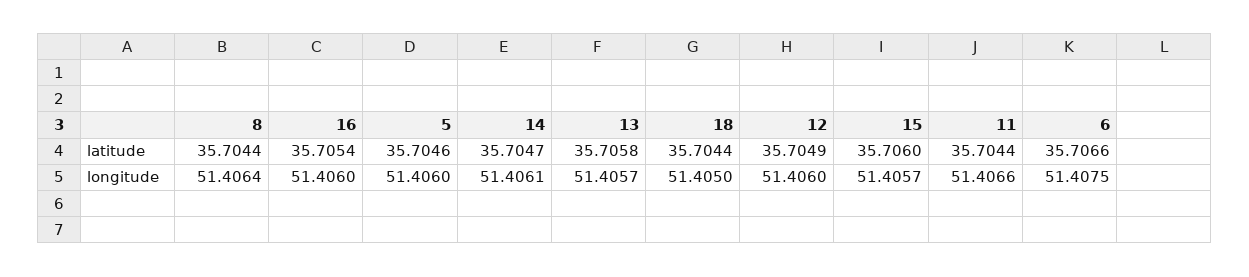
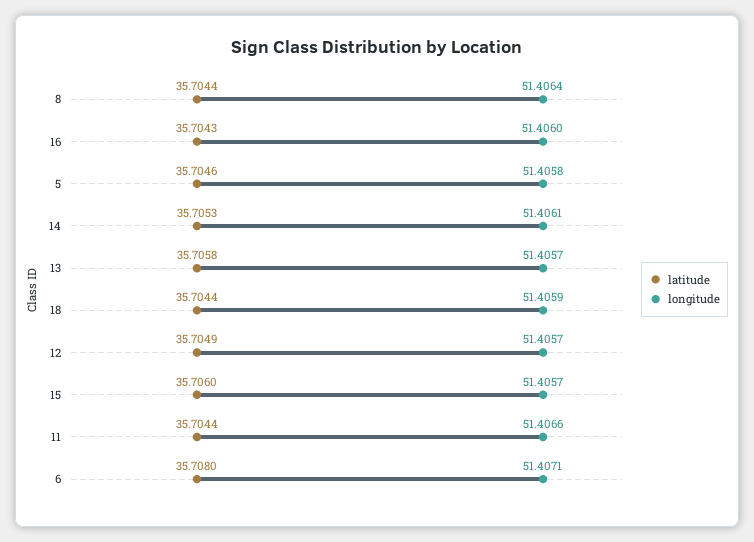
latitude, 16: 35.7054 -> 35.7043
latitude, 14: 35.7047 -> 35.7053
latitude, 6: 35.7066 -> 35.708
longitude, 5: 51.406 -> 51.4058
longitude, 18: 51.405 -> 51.4059
longitude, 12: 51.406 -> 51.4057
longitude, 6: 51.4075 -> 51.4071

